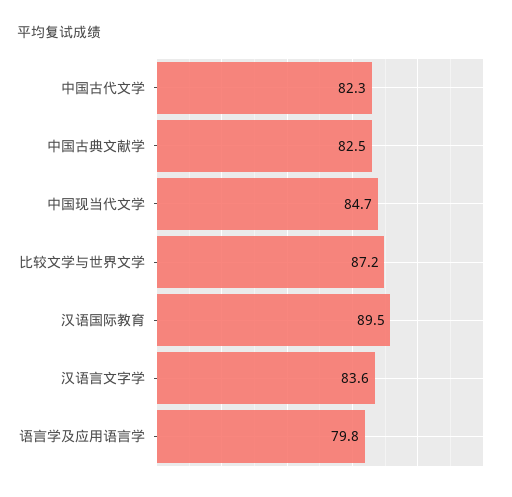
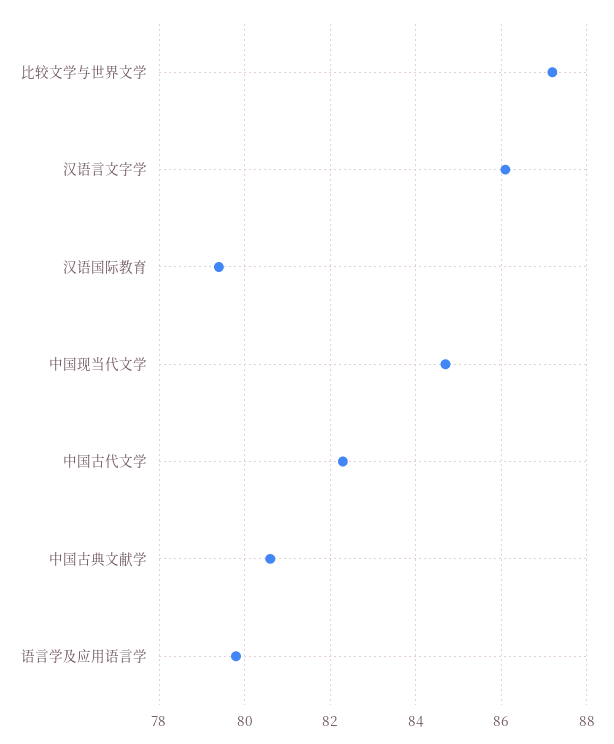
中国古典文献学: 82.5 -> 80.5
汉语国际教育: 89.5 -> 79.5
汉语言文字学: 83.6 -> 86

